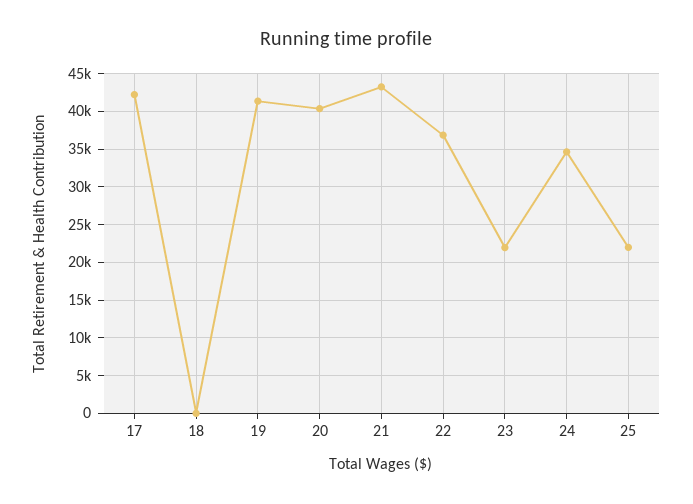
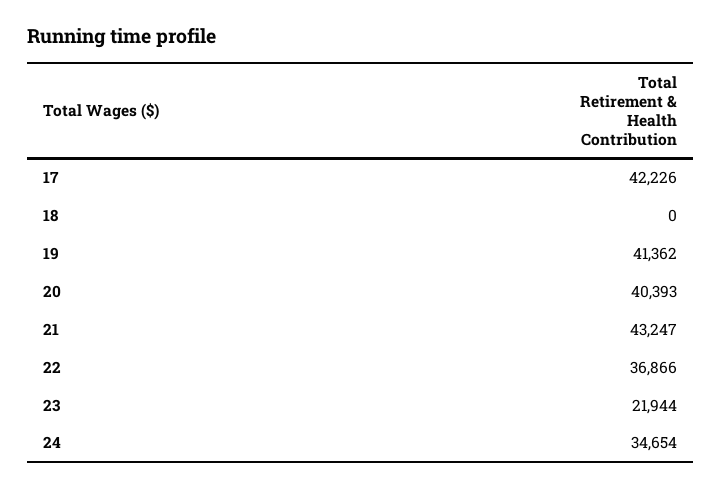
25: 22000 -> none

